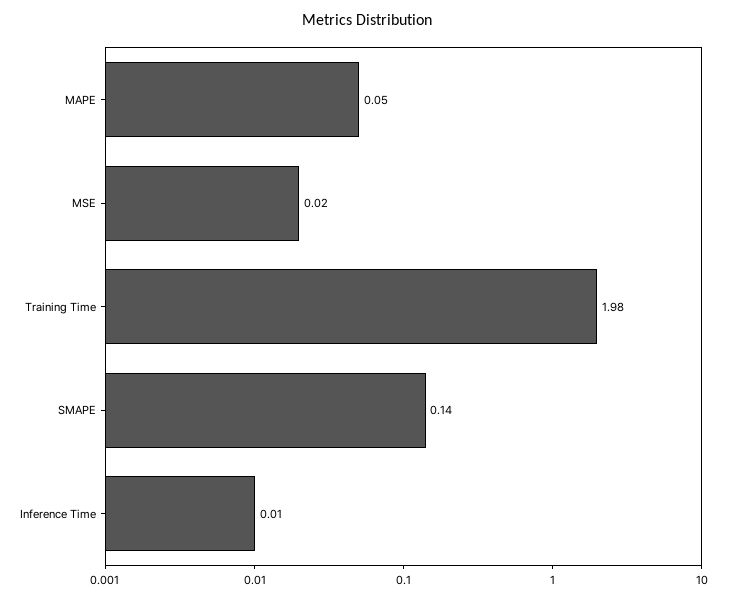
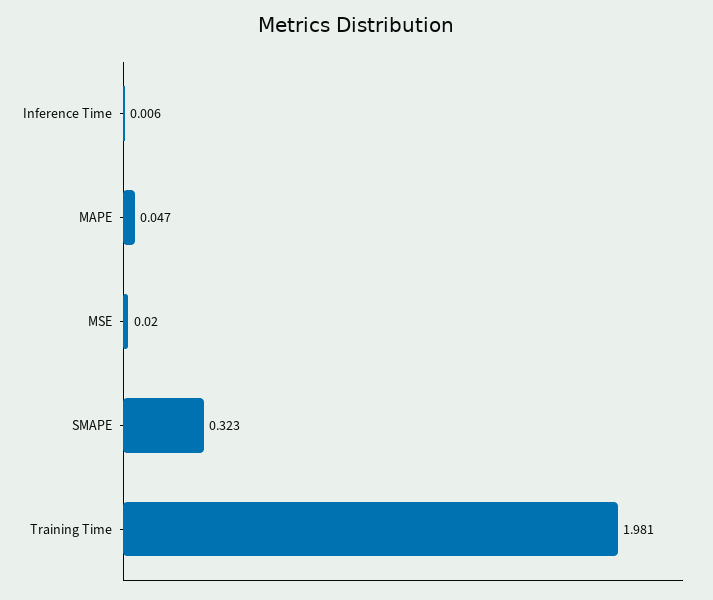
SMAPE: 0.14 -> 0.323

